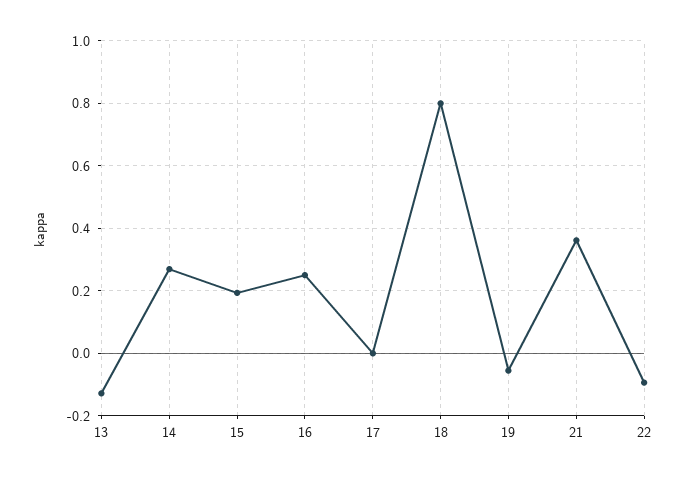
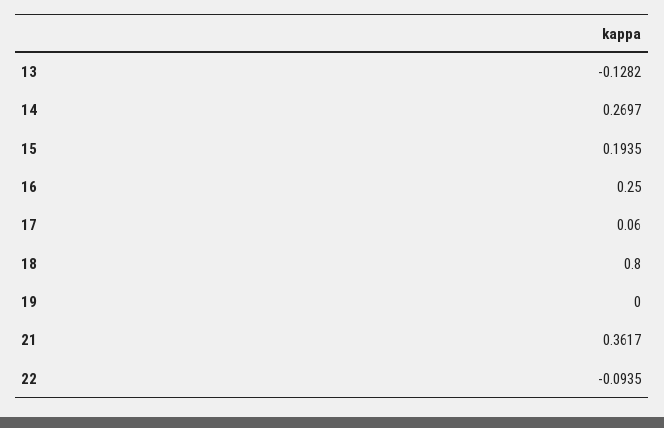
17: 0 -> 0.06
19: -0.06 -> 0

